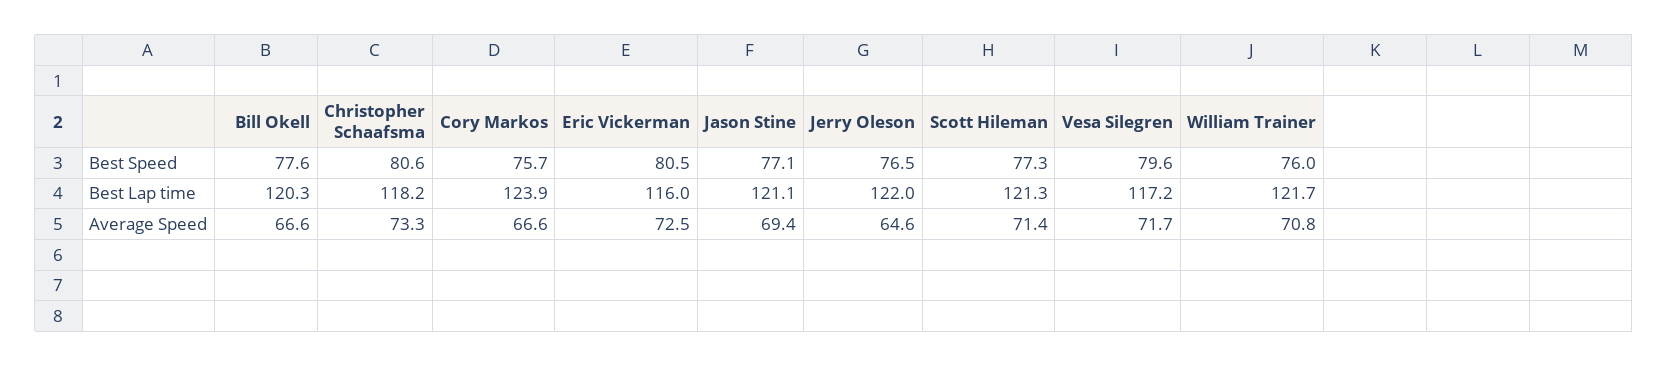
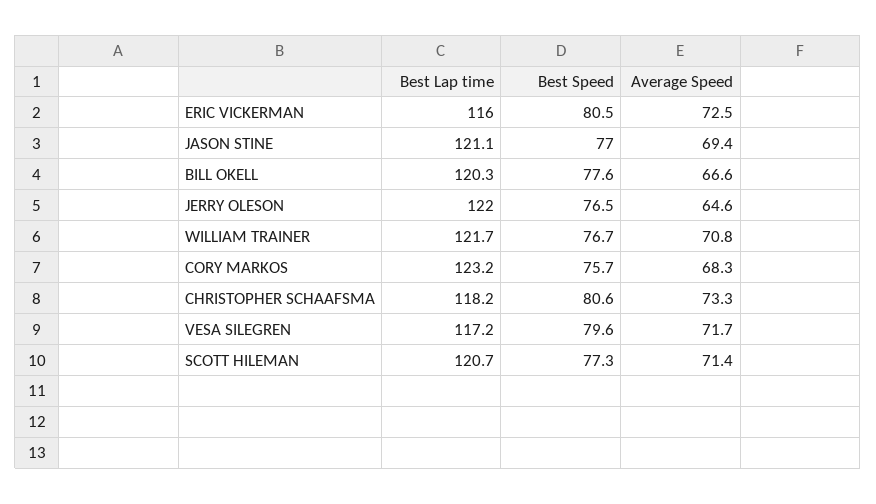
Jason Stine, Best Speed: 77.1 -> 77
William Trainer, Best Speed: 76 -> 76.7
Cory Markos, Best Lap time: 123.9 -> 123.2
Scott Hileman, Best Lap time: 121.3 -> 120.7
Cory Markos, Average Speed: 66.6 -> 68.3

